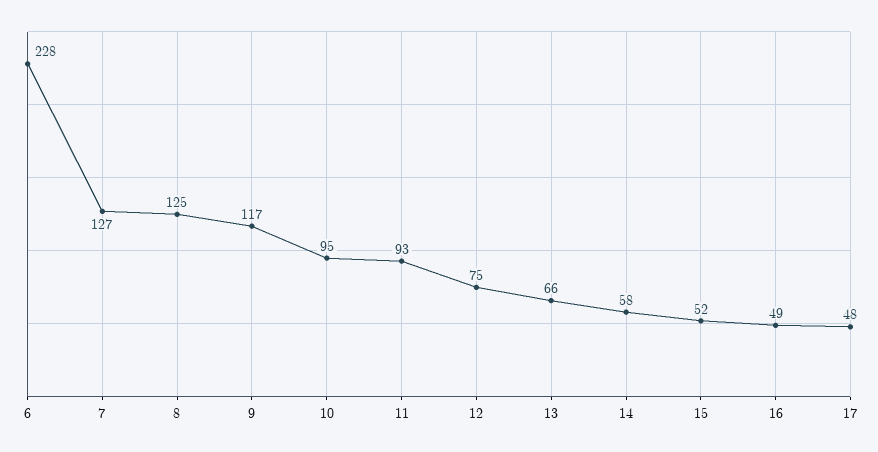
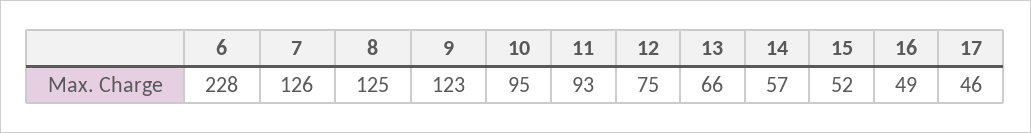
7: 127 -> 126
9: 117 -> 123
14: 58 -> 57
17: 48 -> 46

